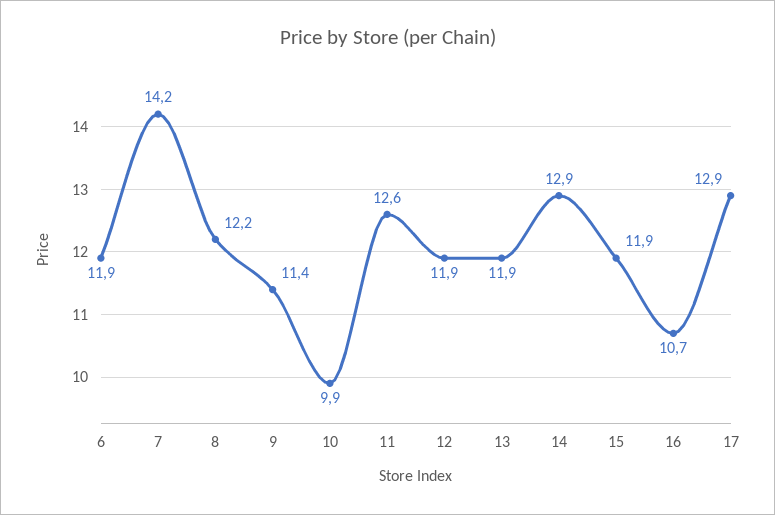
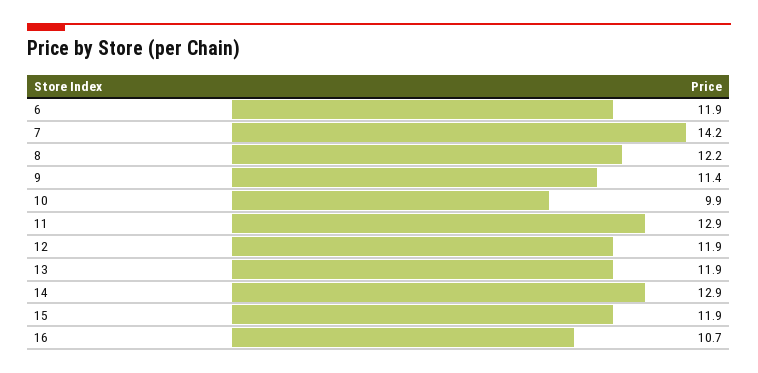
11: 12.6 -> 12.9
17: 12.9 -> none

